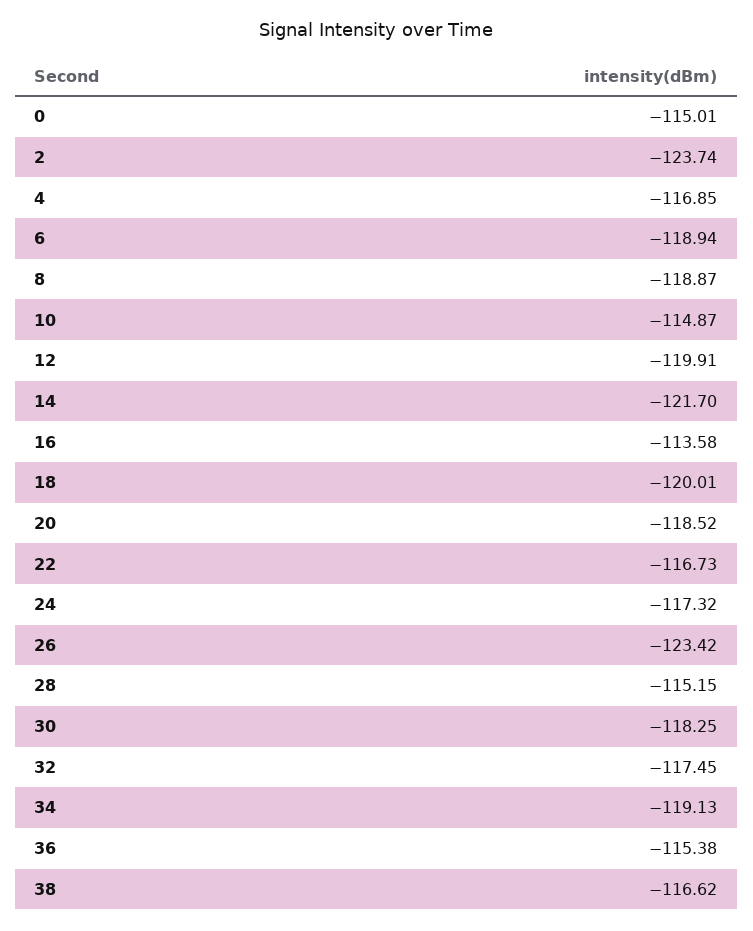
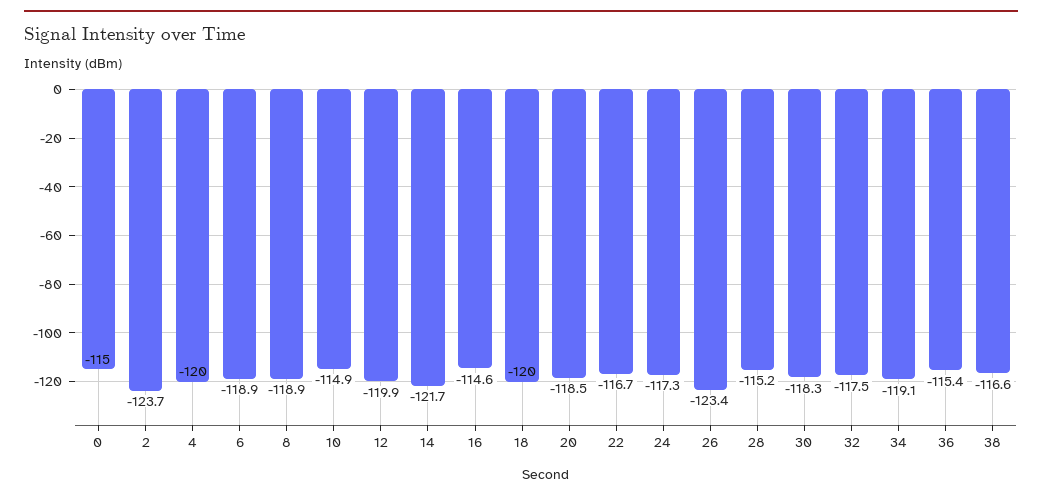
4: -116.85 -> -120
16: -113.58 -> -114.6

